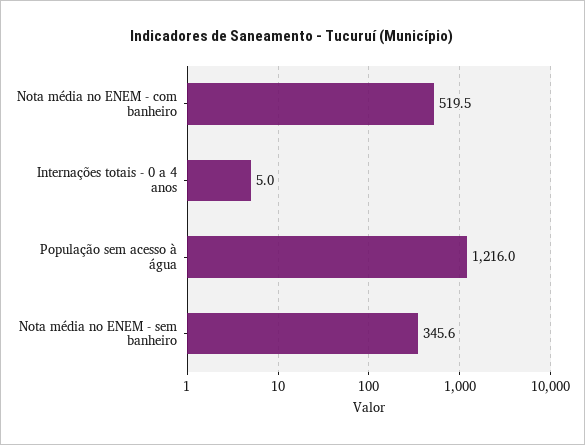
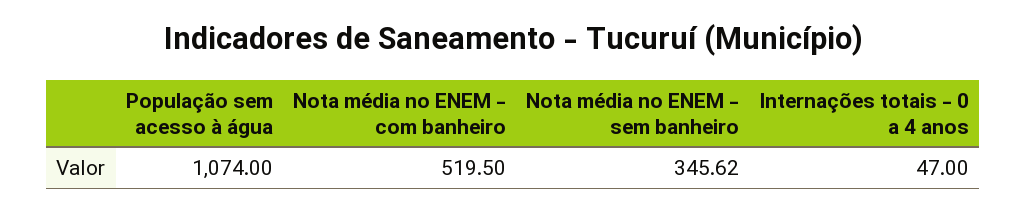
Internações totais - 0 a 4 anos: 5 -> 47
População sem acesso à água: 1216 -> 1074

